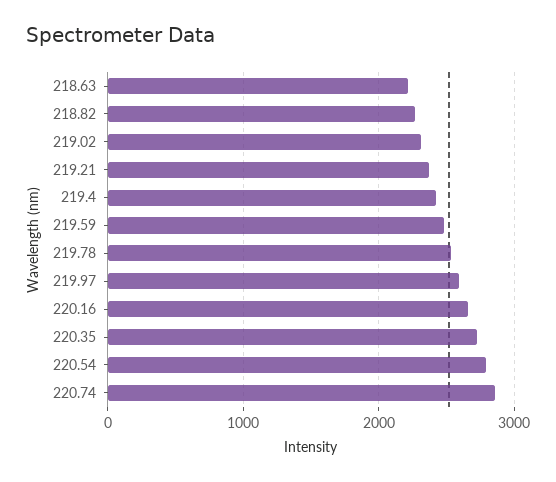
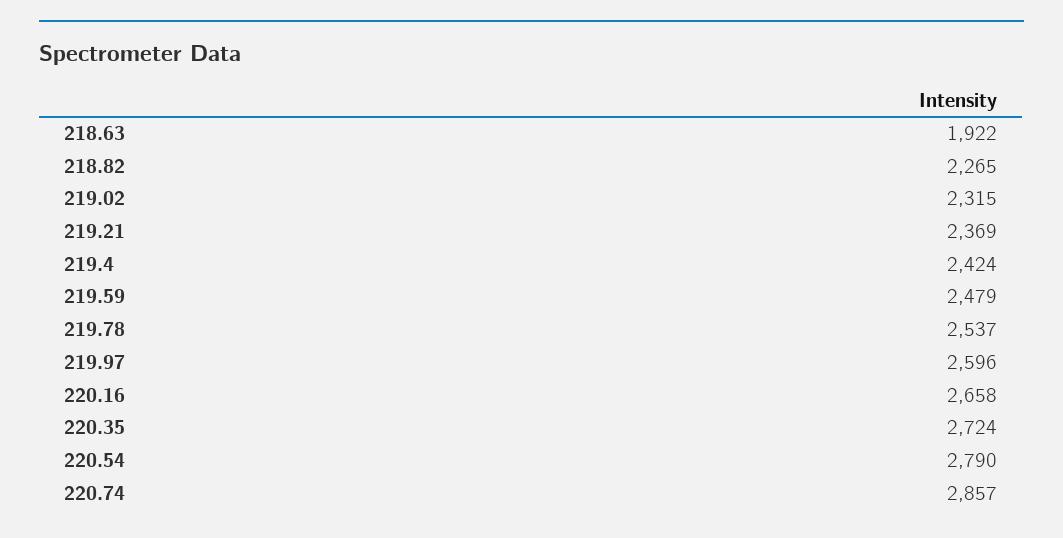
218.63: 2200 -> 1922

